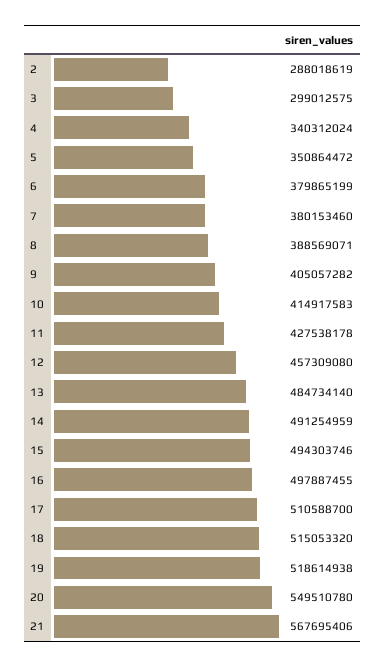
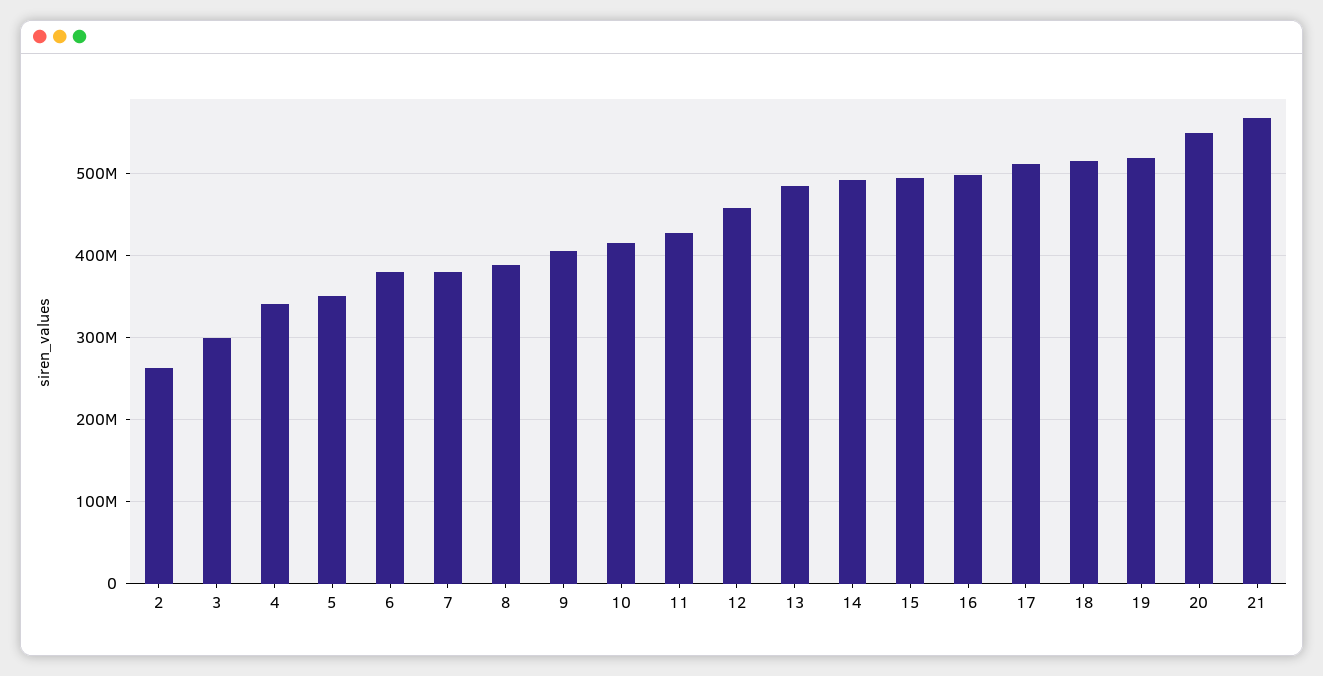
2: 288018619 -> 260000000

